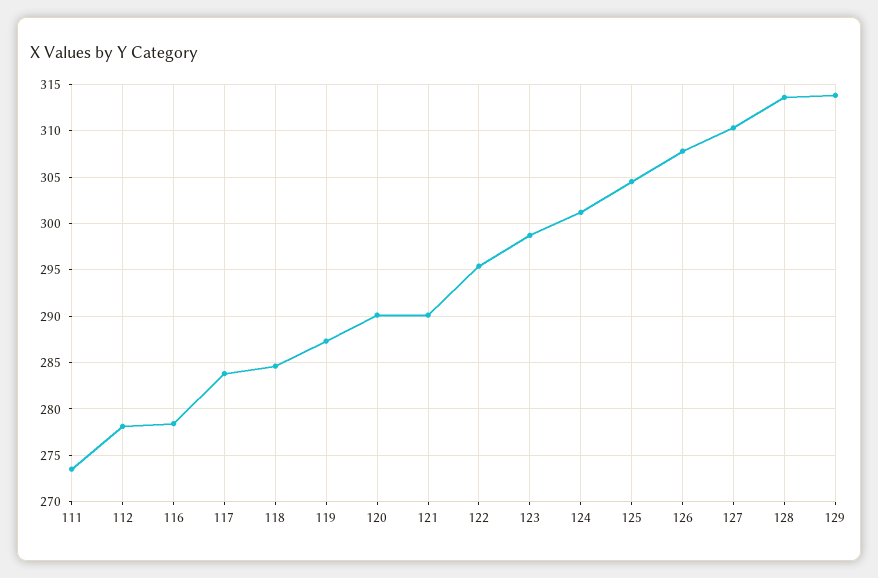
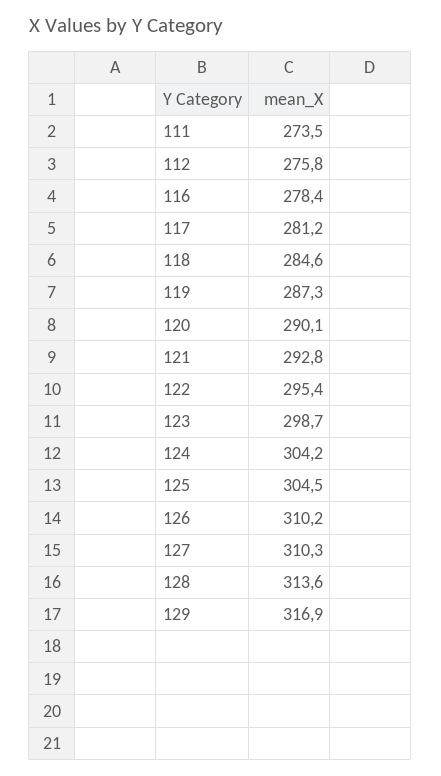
112: 278 -> 275.8
117: 284 -> 281.2
121: 290 -> 292.8
124: 301 -> 304.2
126: 308 -> 310.2
129: 314 -> 316.9

